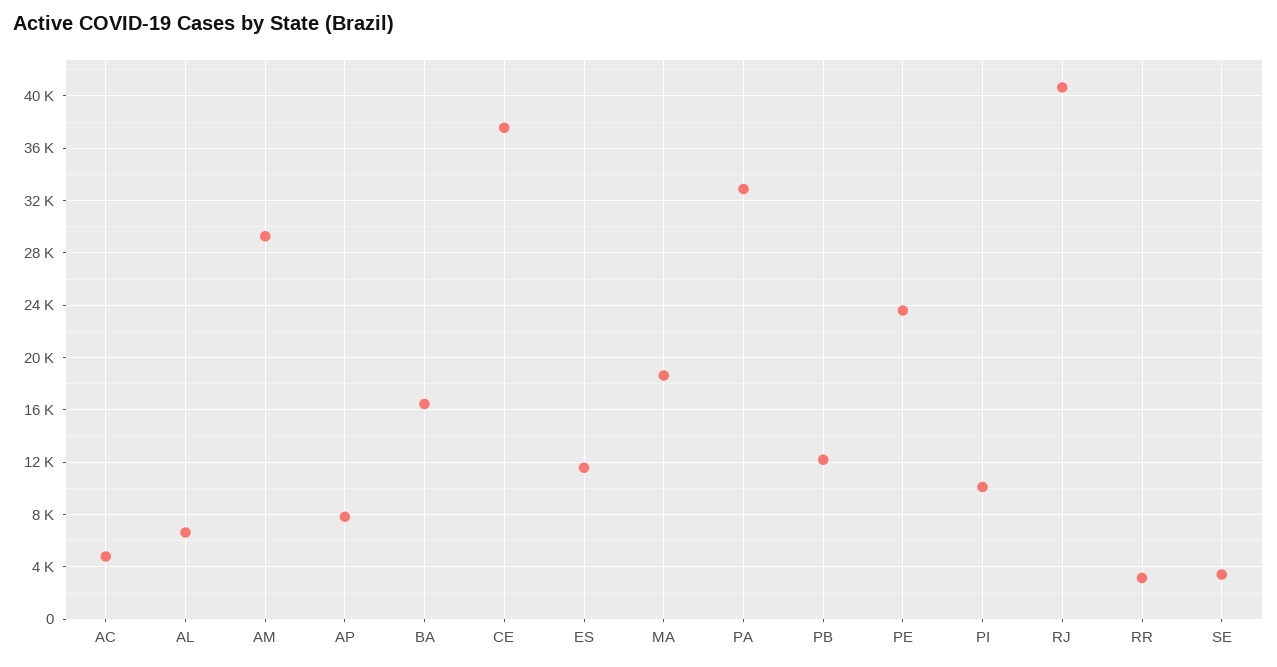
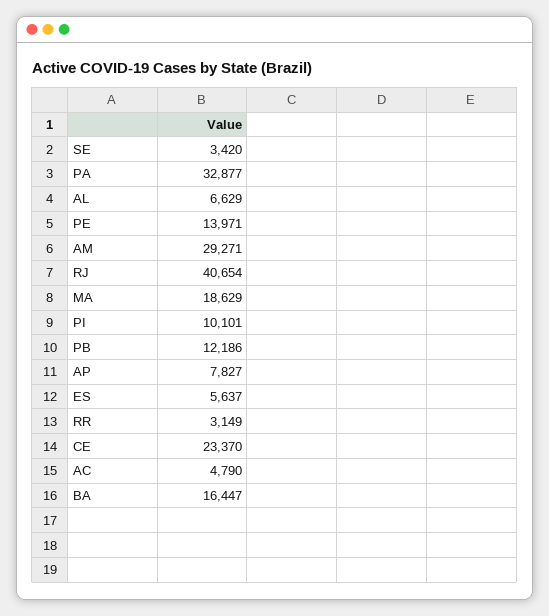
CE: 37500 -> 23370
ES: 11500 -> 5637
PE: 23500 -> 13971

